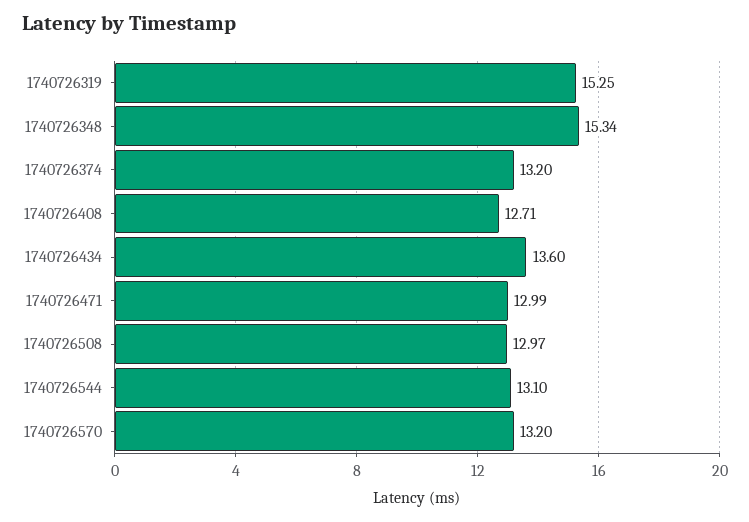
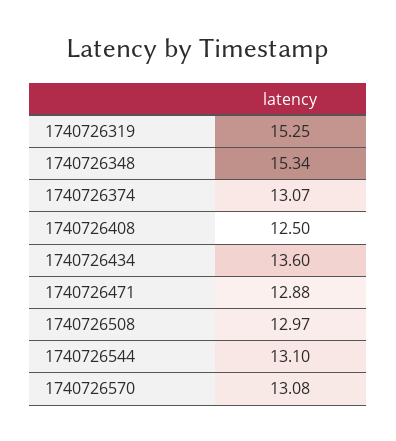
1740726374: 13.2 -> 13.07
1740726408: 12.71 -> 12.5
1740726471: 12.99 -> 12.88
1740726570: 13.2 -> 13.08

